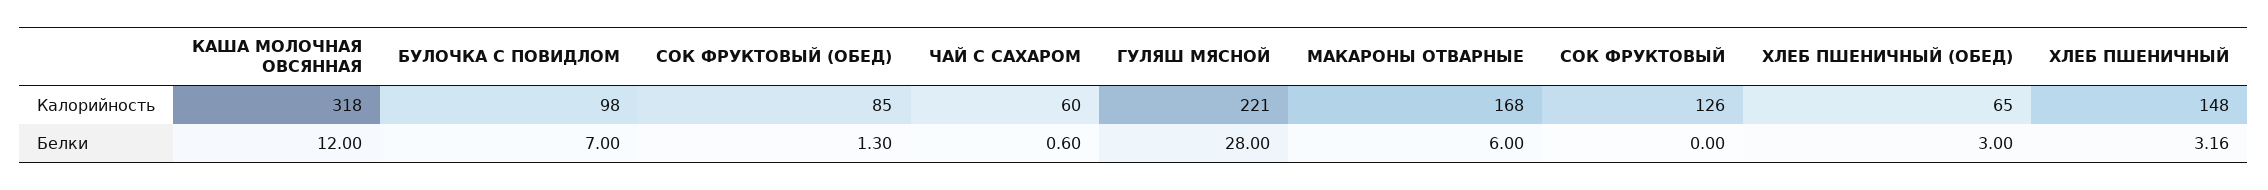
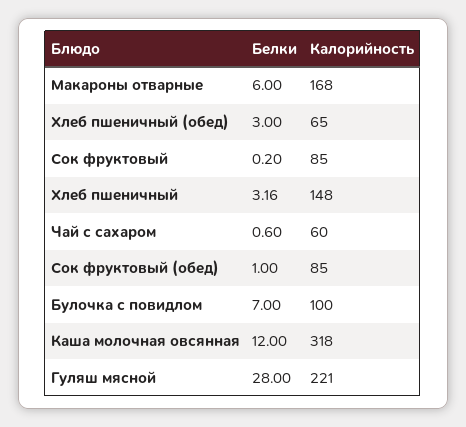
БУЛОЧКА С ПОВИДЛОМ, Калорийность: 98 -> 100
СОК ФРУКТОВЫЙ, Калорийность: 126 -> 85
СОК ФРУКТОВЫЙ (ОБЕД), Белки: 1.3 -> 1
СОК ФРУКТОВЫЙ, Белки: 0 -> 0.2

